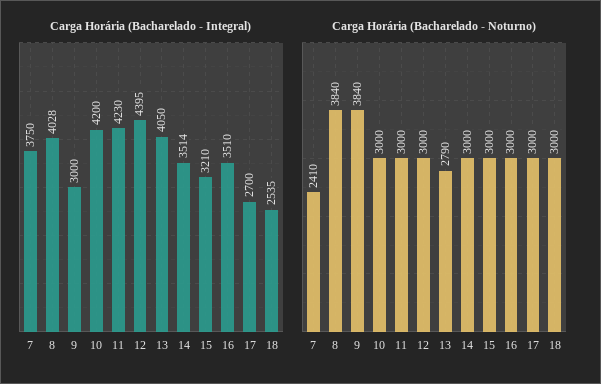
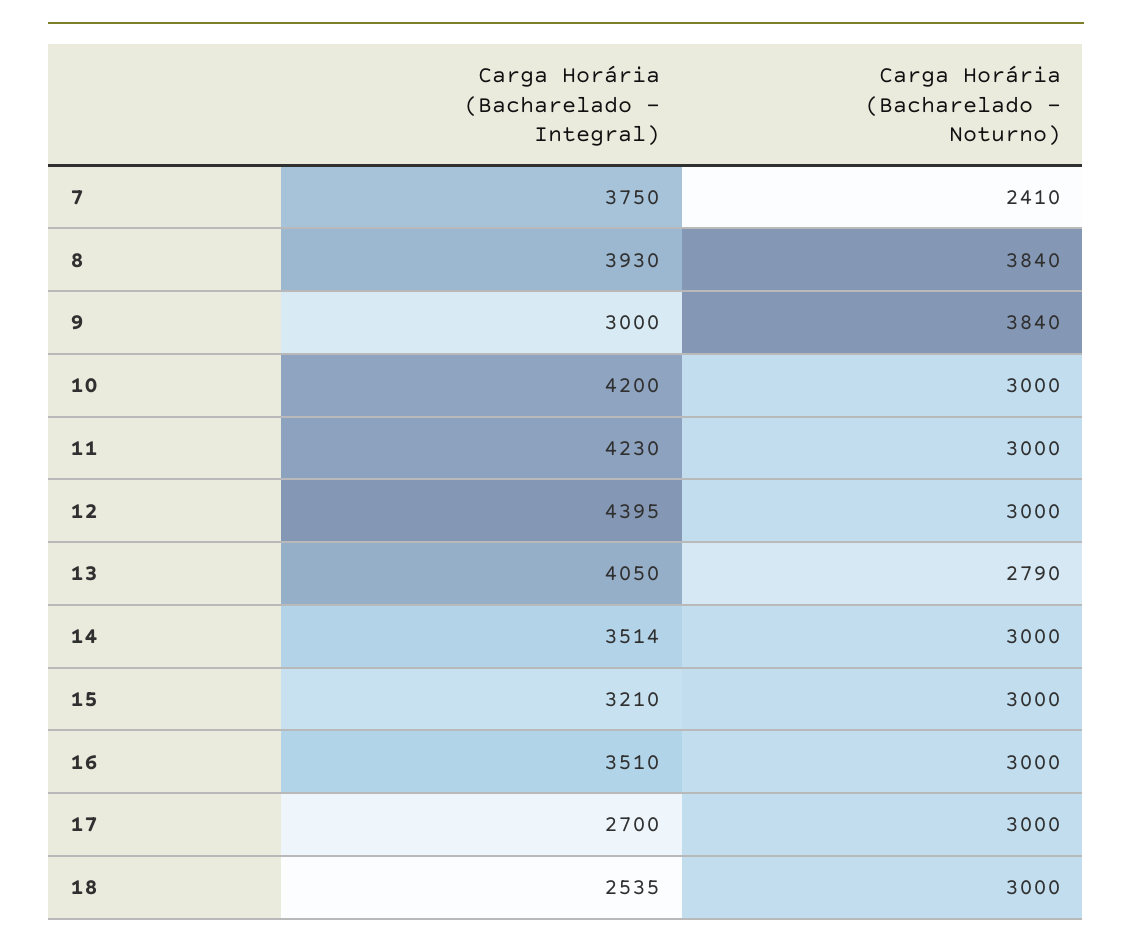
Carga Horária (Bacharelado - Integral), 8: 4028 -> 3930

